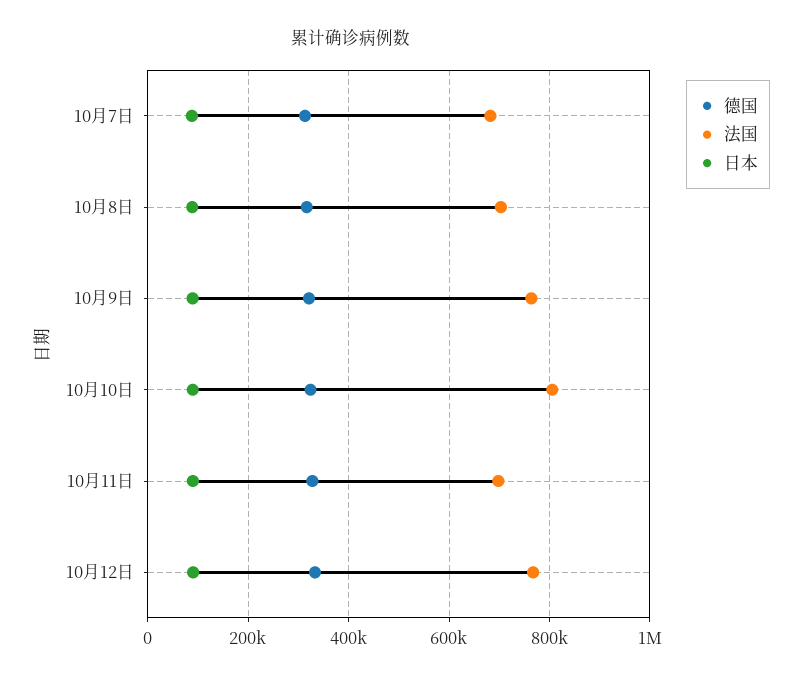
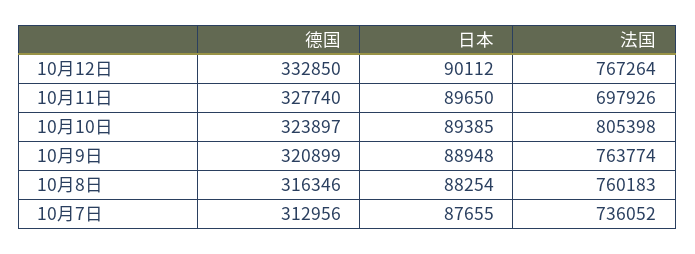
法国, 10月7日: 680000 -> 736052
法国, 10月8日: 700000 -> 760183

